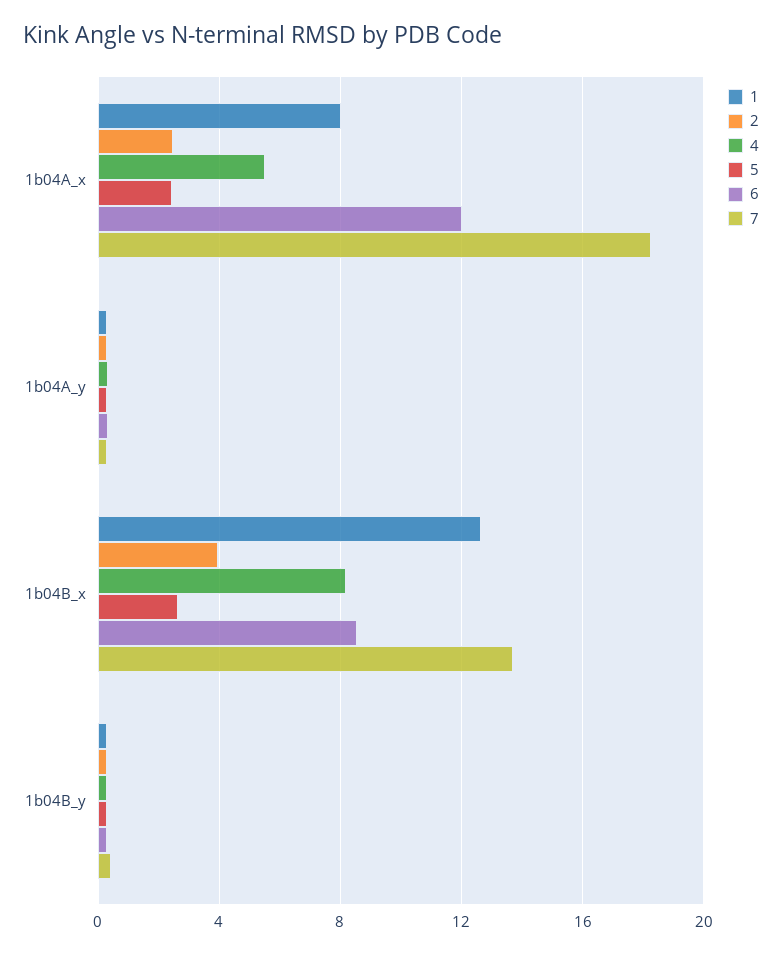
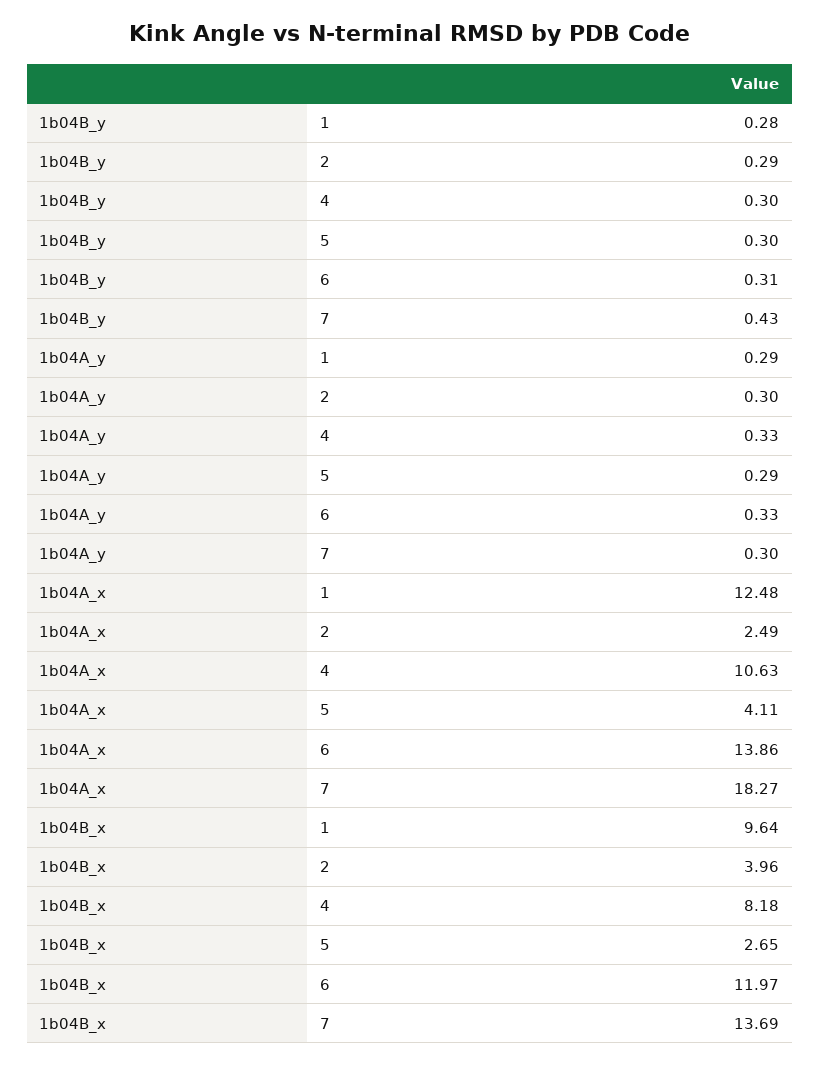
1, 1b04A_x: 8 -> 12.48
4, 1b04A_x: 5.5 -> 10.63
5, 1b04A_x: 2.5 -> 4.11
6, 1b04A_x: 12 -> 13.86
1, 1b04B_x: 12.5 -> 9.64
6, 1b04B_x: 8.5 -> 11.97

